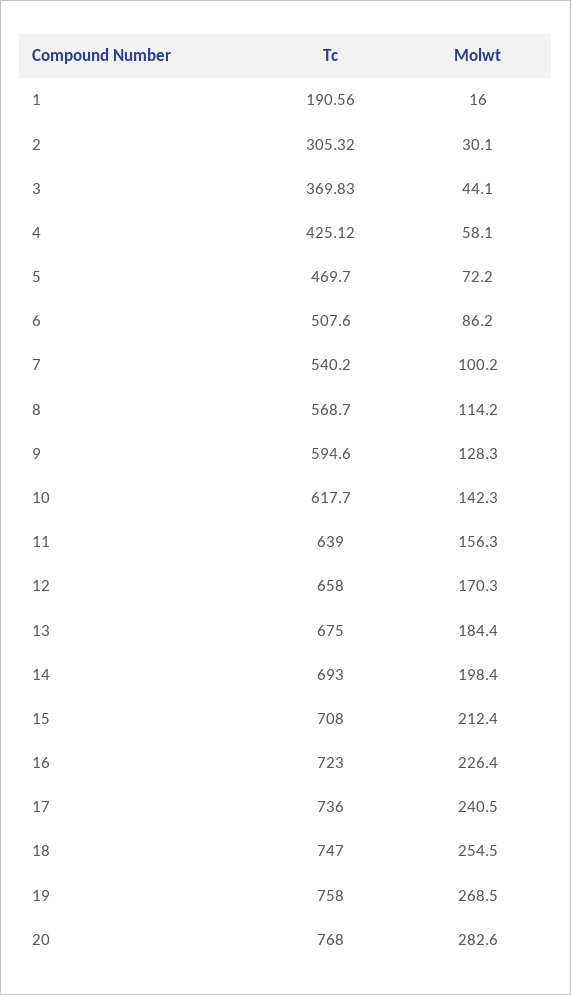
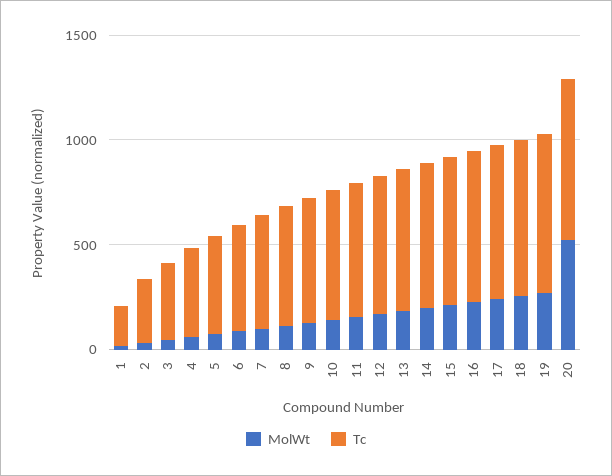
Molwt, 20: 282.6 -> 500

